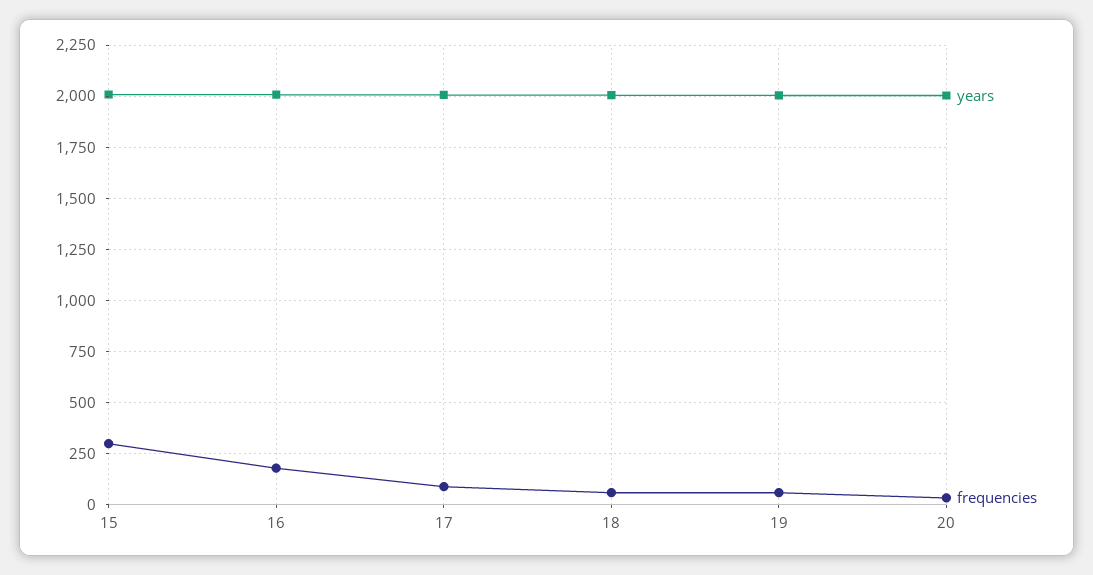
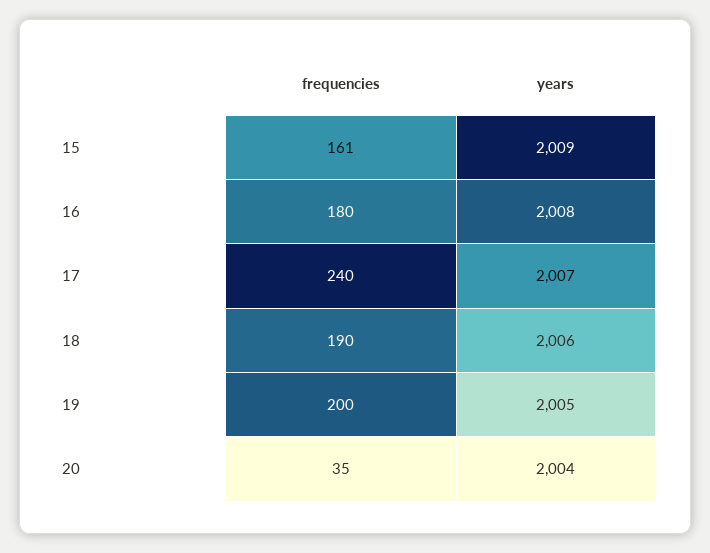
frequencies, 15: 300 -> 161
frequencies, 17: 100 -> 240
frequencies, 18: 50 -> 190
frequencies, 19: 50 -> 200

